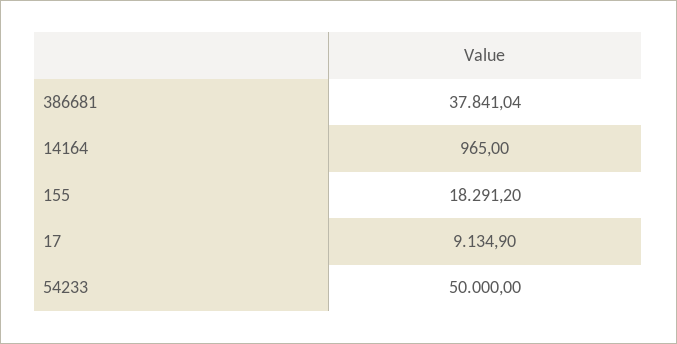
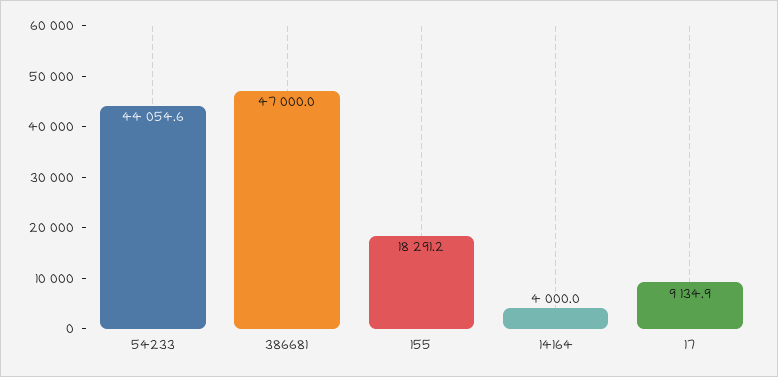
386681: 37841.04 -> 47000
14164: 965 -> 4000
54233: 50000 -> 44054.6

